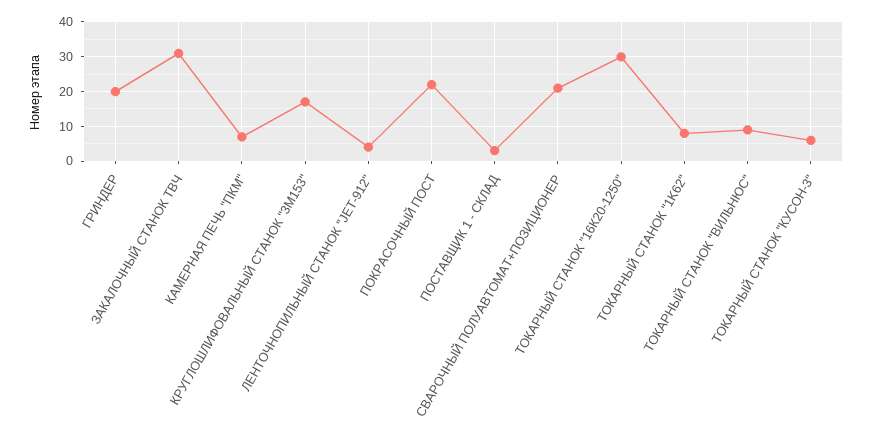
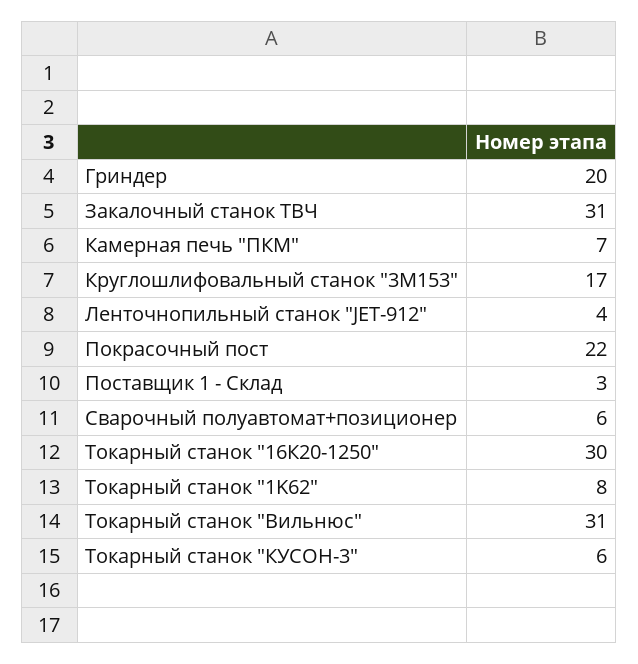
СВАРОЧНЫЙ ПОЛУАВТОМАТ+ПОЗИЦИОНЕР: 20 -> 6
ТОКАРНЫЙ СТАНОК "ВИЛЬНЮС": 10 -> 31

